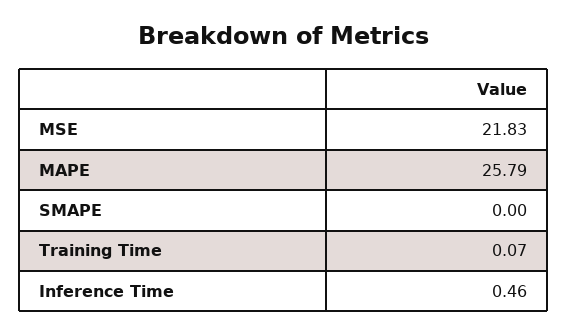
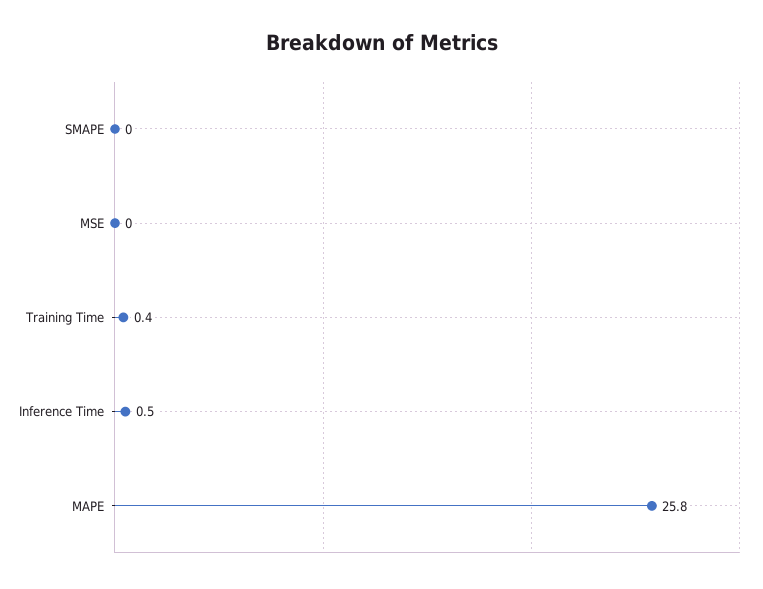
MSE: 21.83 -> 0
Training Time: 0.07 -> 0.4

